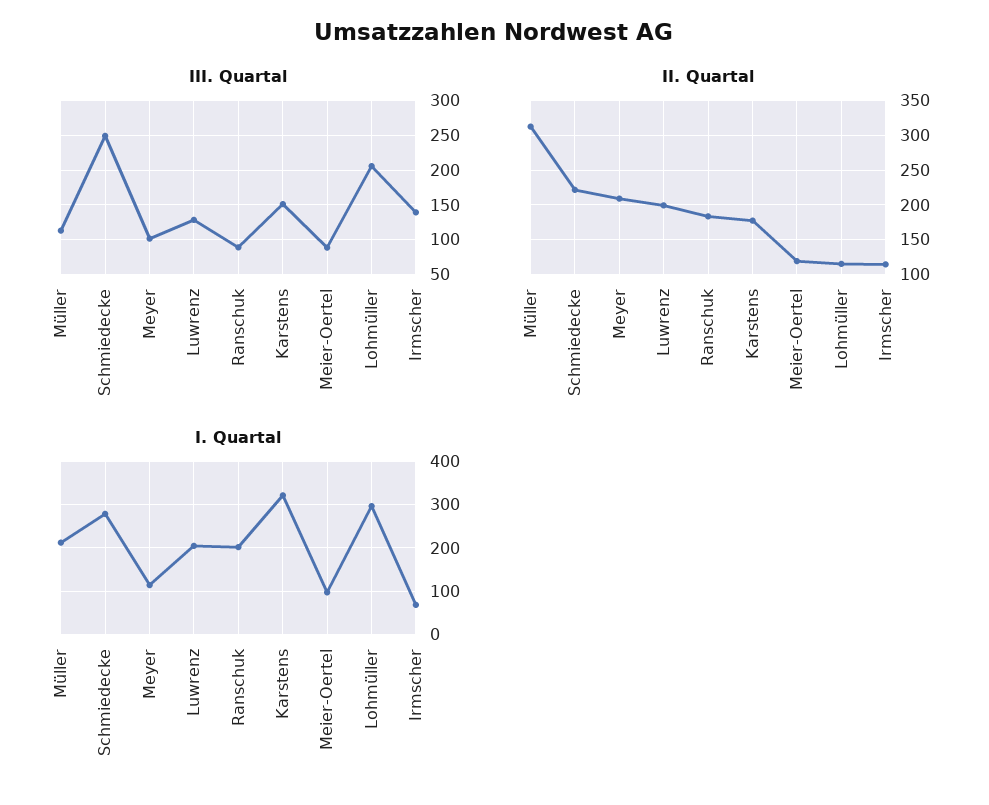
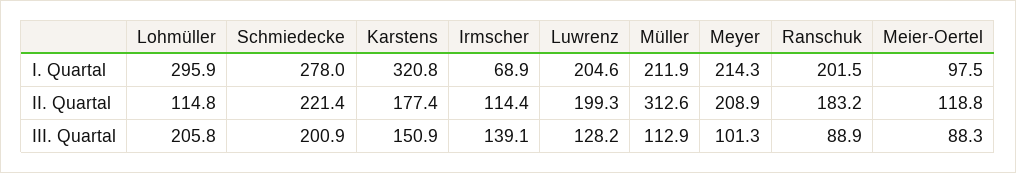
III. Quartal, Schmiedecke: 250 -> 200.9
I. Quartal, Meyer: 120 -> 214.3

